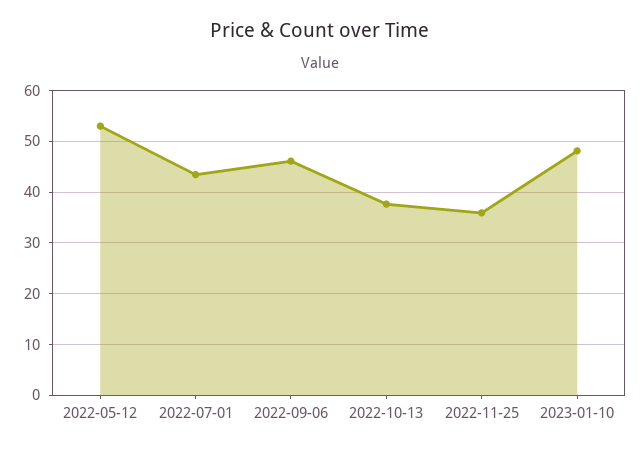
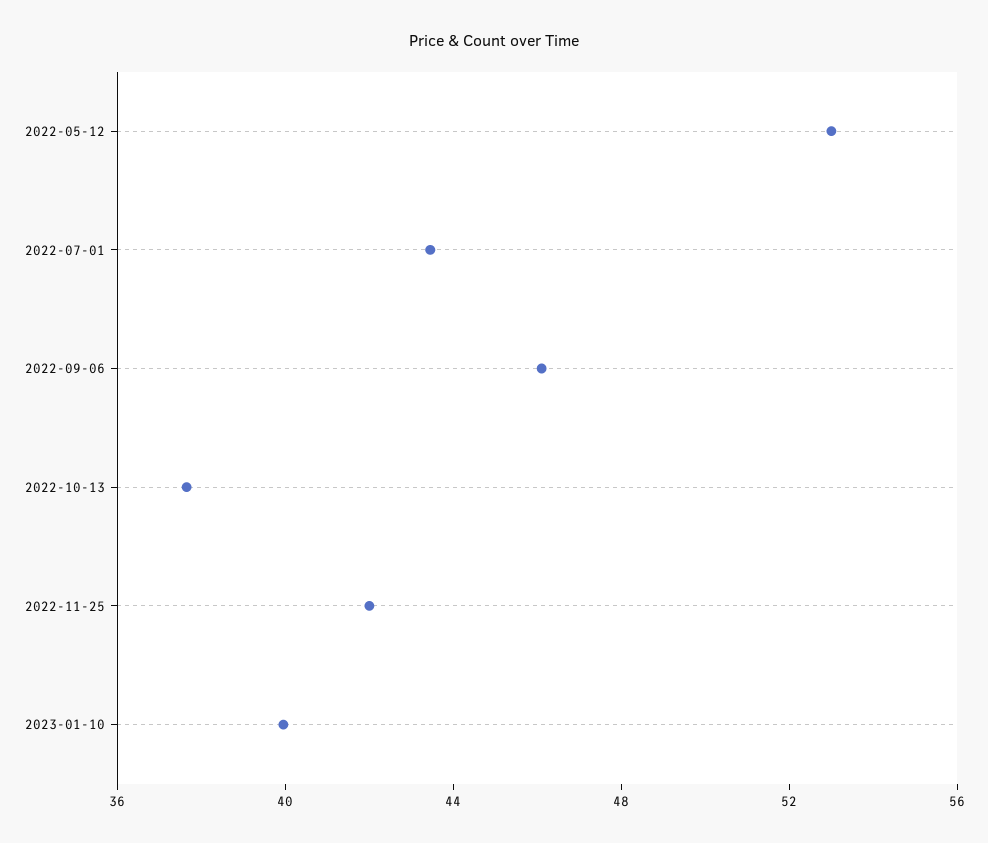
2022-11-25: 36 -> 42
2023-01-10: 48 -> 40

